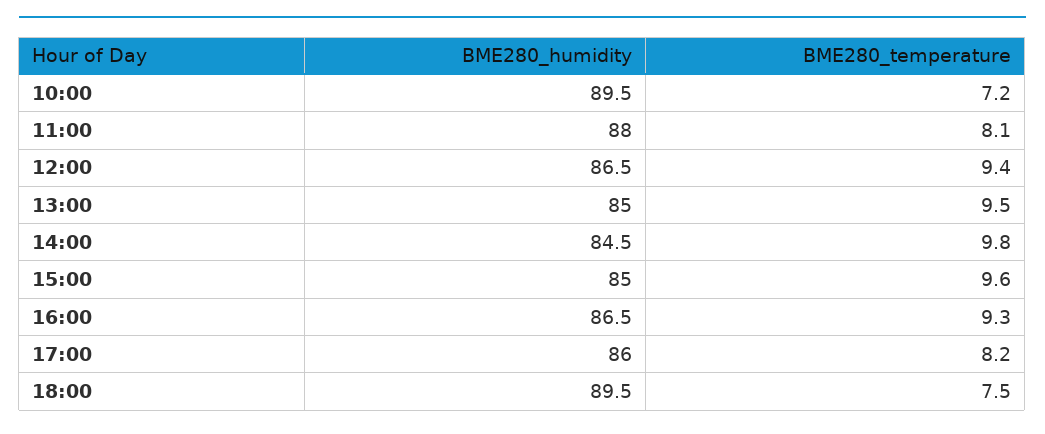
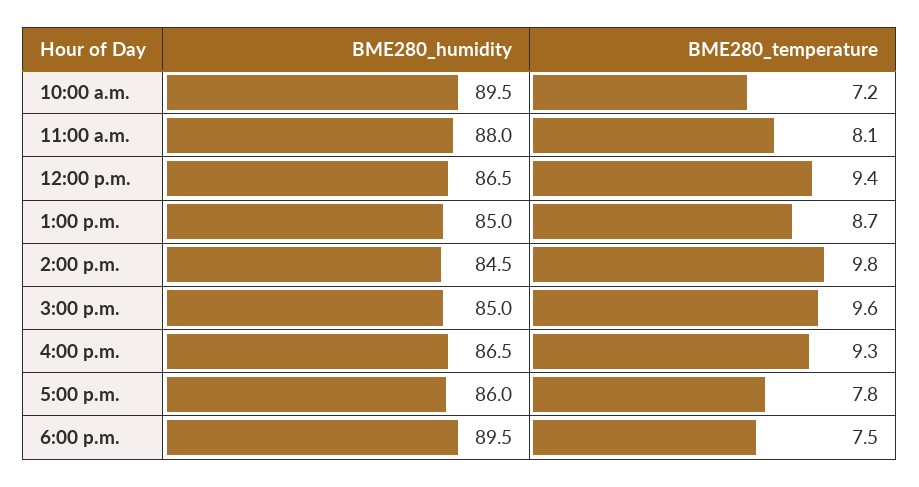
BME280_temperature, 13:00: 9.5 -> 8.7
BME280_temperature, 17:00: 8.2 -> 7.8

